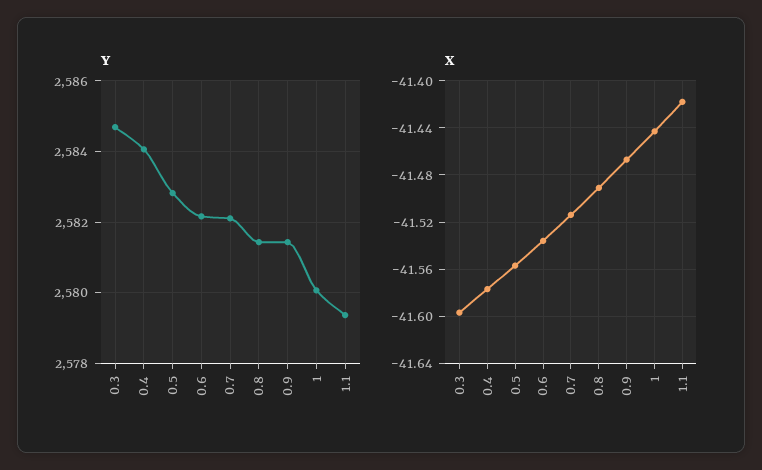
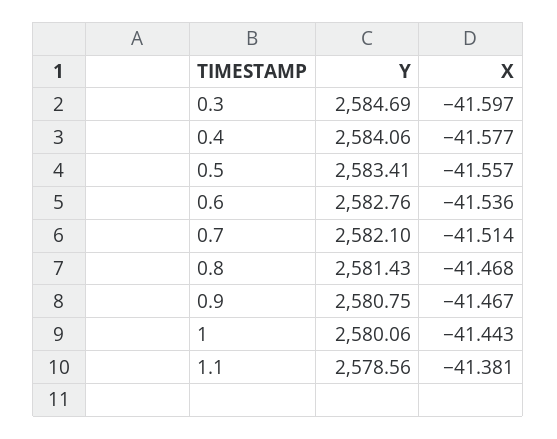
Y, 0.5: 2582.8 -> 2583.41
Y, 0.6: 2582.2 -> 2582.76
Y, 0.9: 2581.4 -> 2580.75
Y, 1.1: 2579.4 -> 2578.56
X, 0.8: -41.49 -> -41.468
X, 1.1: -41.42 -> -41.381

